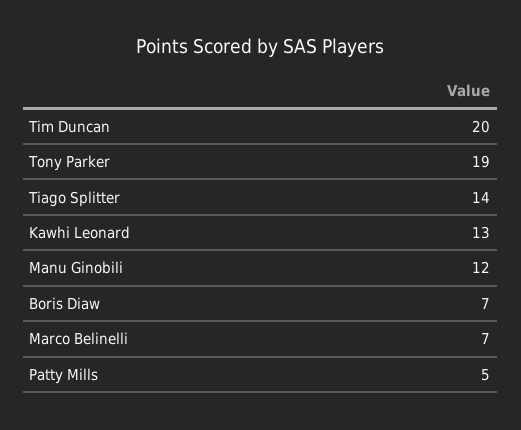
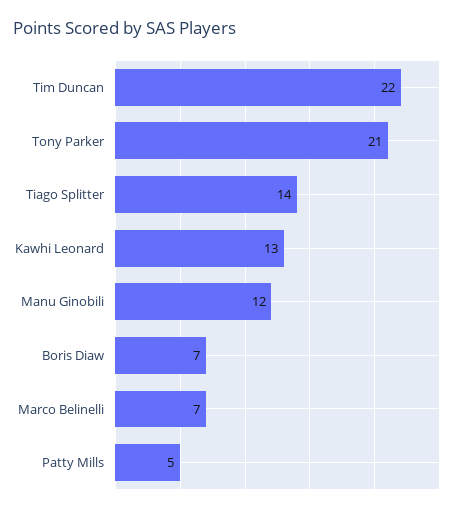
Tim Duncan: 20 -> 22
Tony Parker: 19 -> 21

